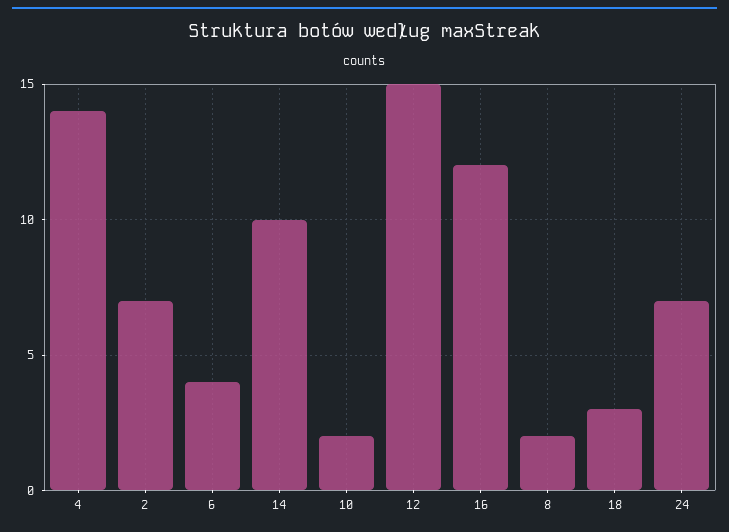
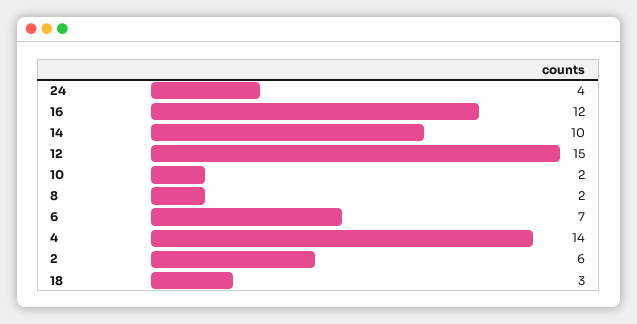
2: 7 -> 6
6: 4 -> 7
24: 7 -> 4

